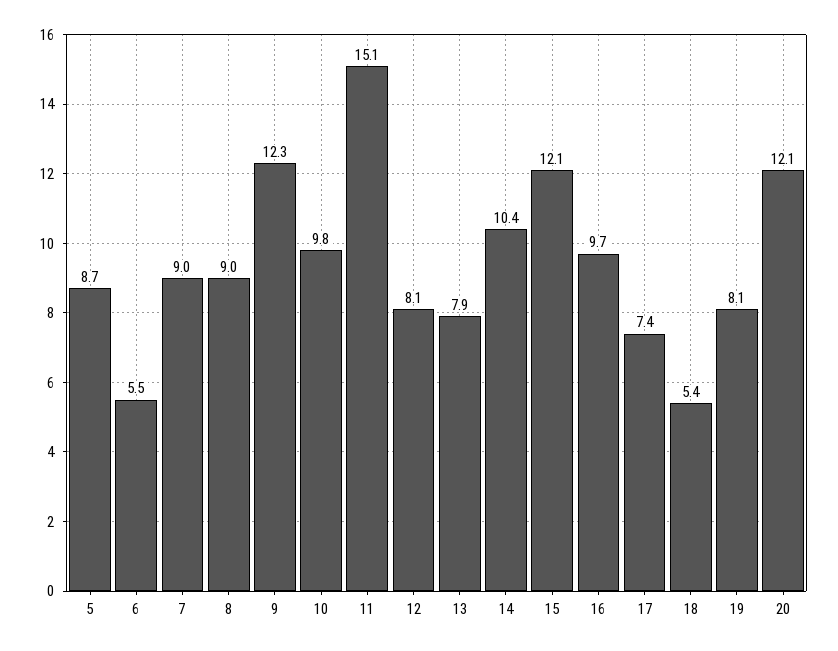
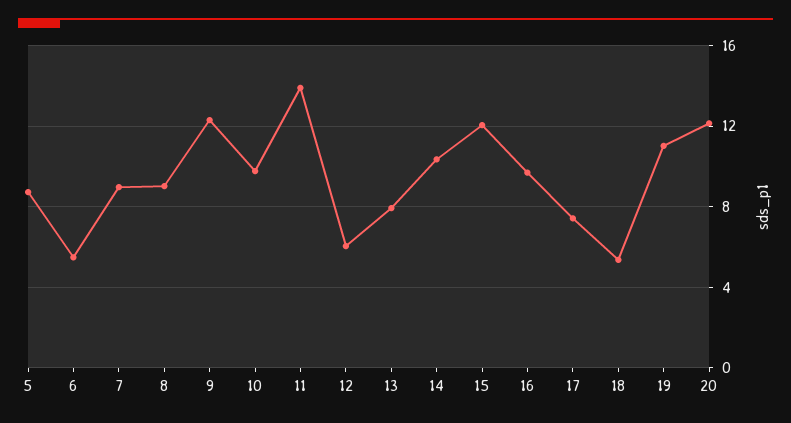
11: 15.1 -> 14
12: 8.1 -> 6
19: 8.1 -> 11

